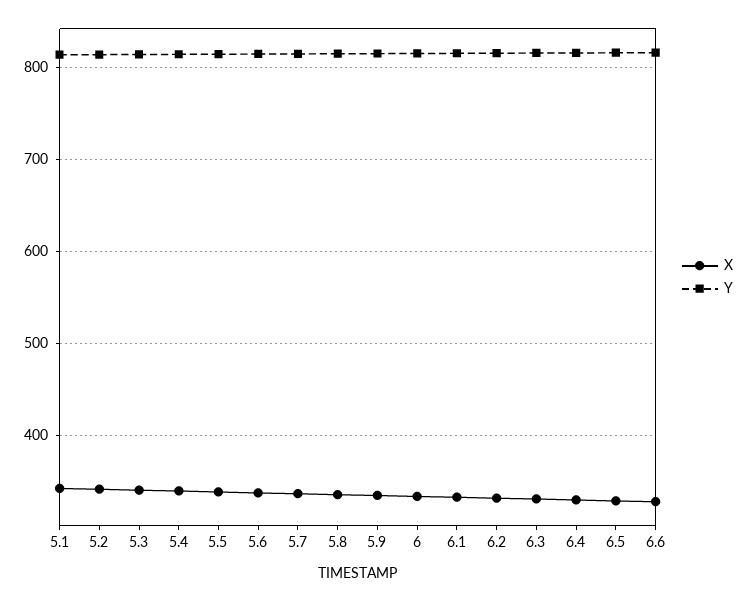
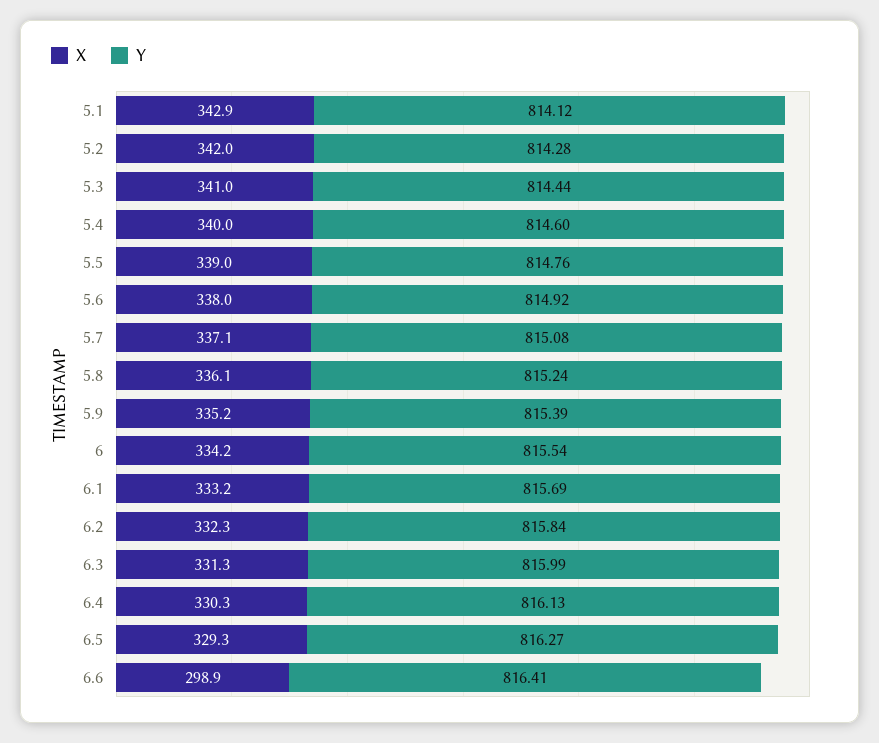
X, 6.6: 330 -> 298.9

